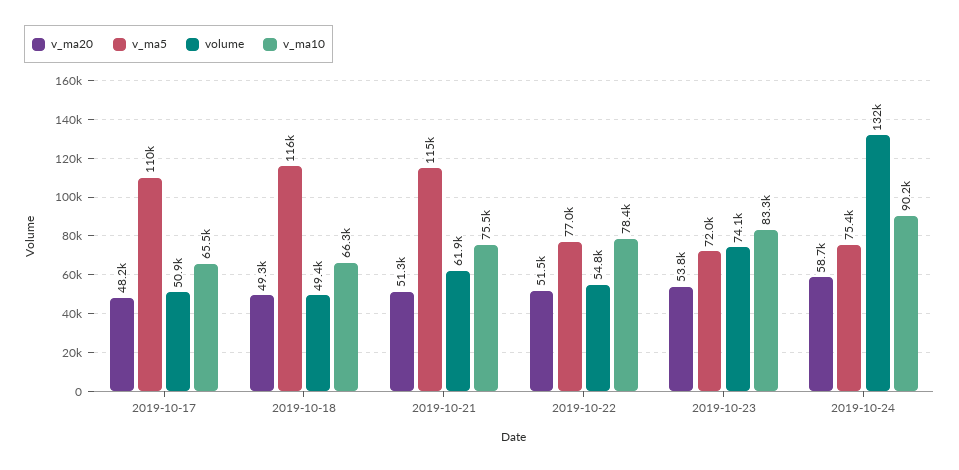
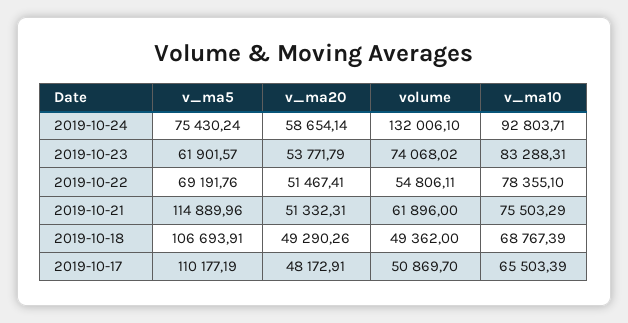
v_ma5, 2019-10-18: 116000 -> 106693.91
v_ma10, 2019-10-18: 66300 -> 68767.39
v_ma5, 2019-10-22: 77000 -> 69191.76
v_ma5, 2019-10-23: 72000 -> 61901.57
v_ma10, 2019-10-24: 90200 -> 92803.71

